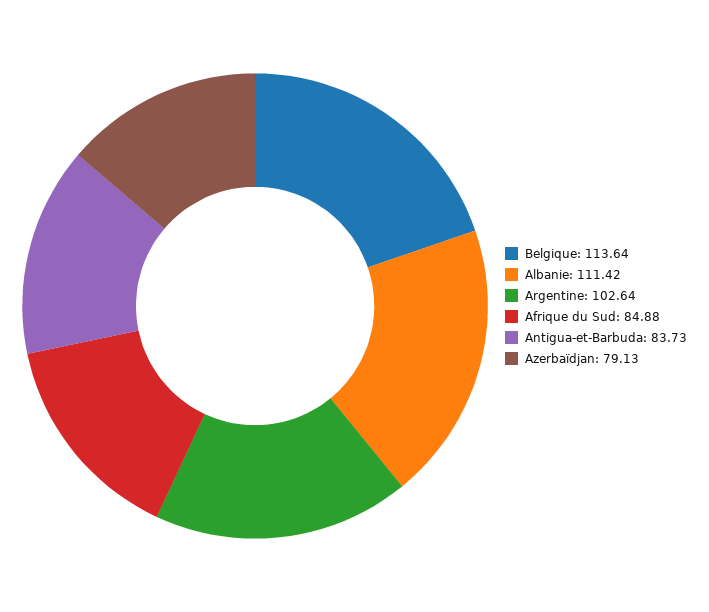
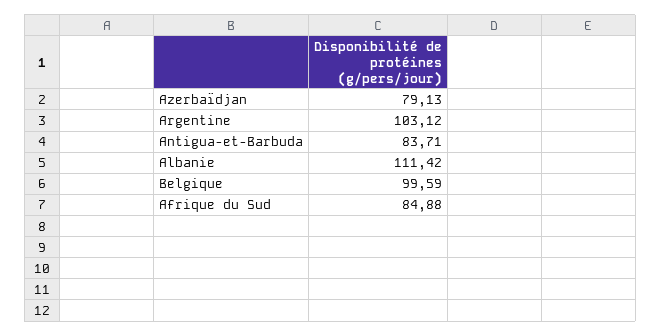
Belgique: 113.64 -> 99.59
Argentine: 102.64 -> 103.12
Antigua-et-Barbuda: 83.73 -> 83.71

